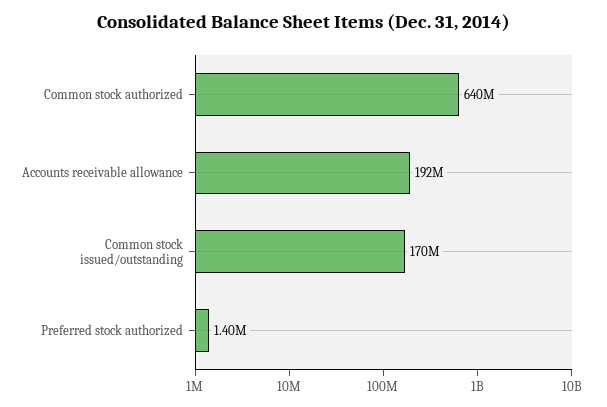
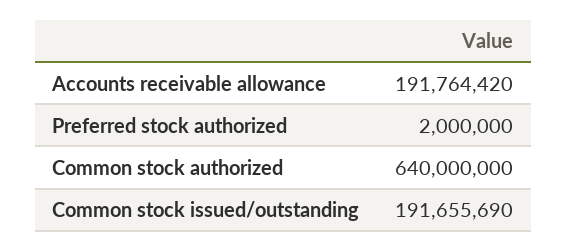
Common stock issued/outstanding: 170000000 -> 191655690
Preferred stock authorized: 1400000 -> 2000000

